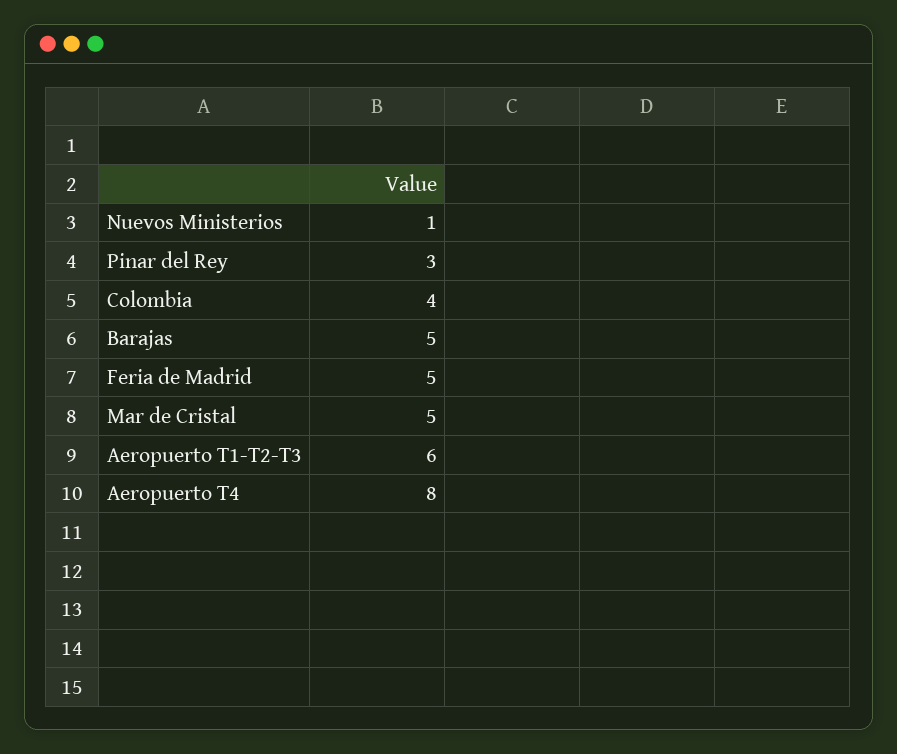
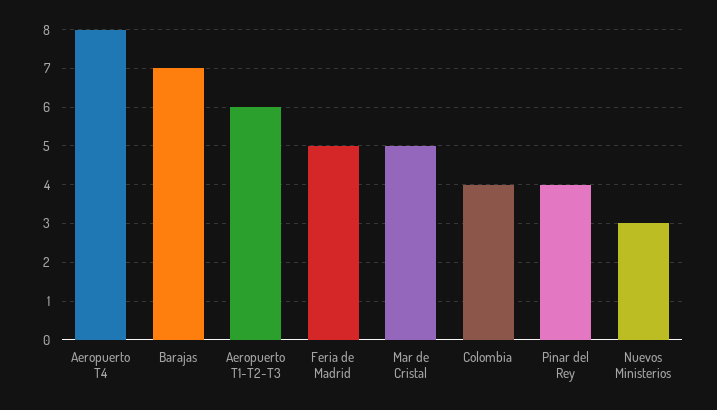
Nuevos Ministerios: 1 -> 3
Pinar del Rey: 3 -> 4
Barajas: 5 -> 7

